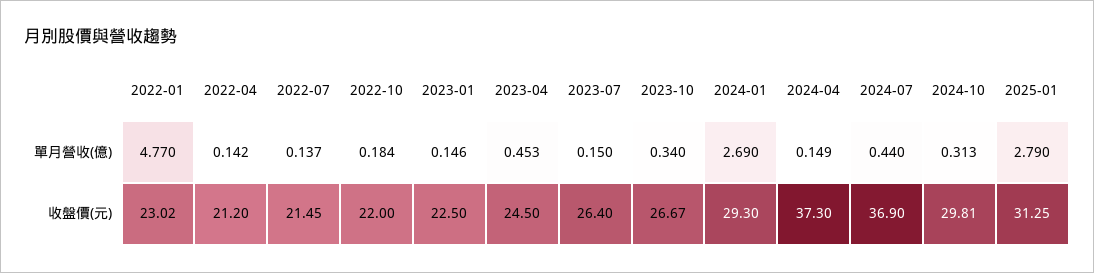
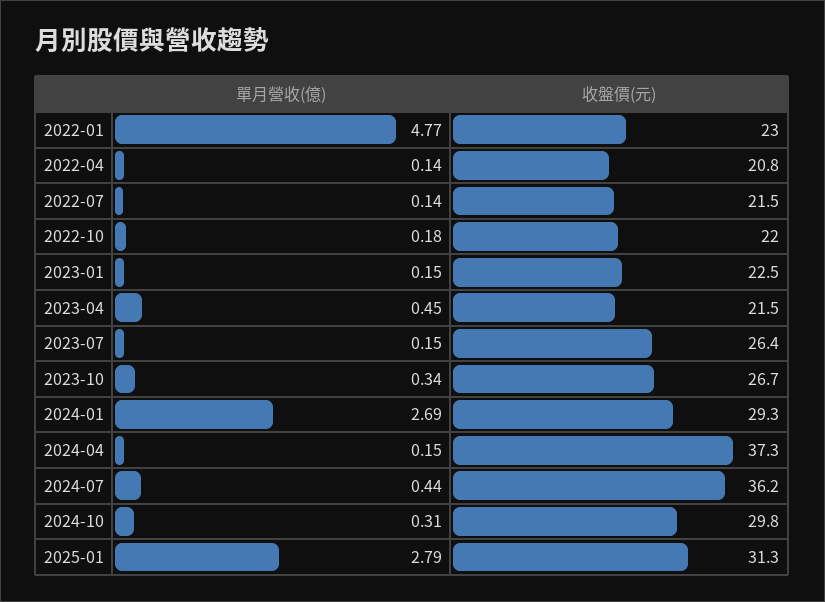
2022-04, 收盤價(元): 21.2 -> 20.8
2023-04, 收盤價(元): 24.5 -> 21.5
2024-07, 收盤價(元): 36.9 -> 36.2

